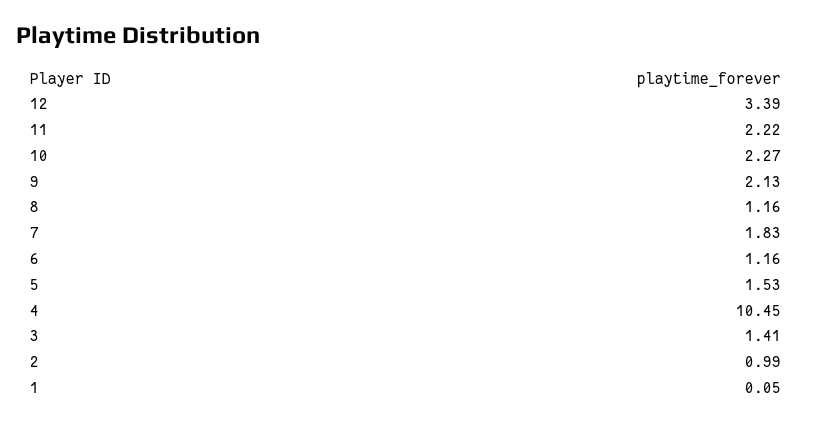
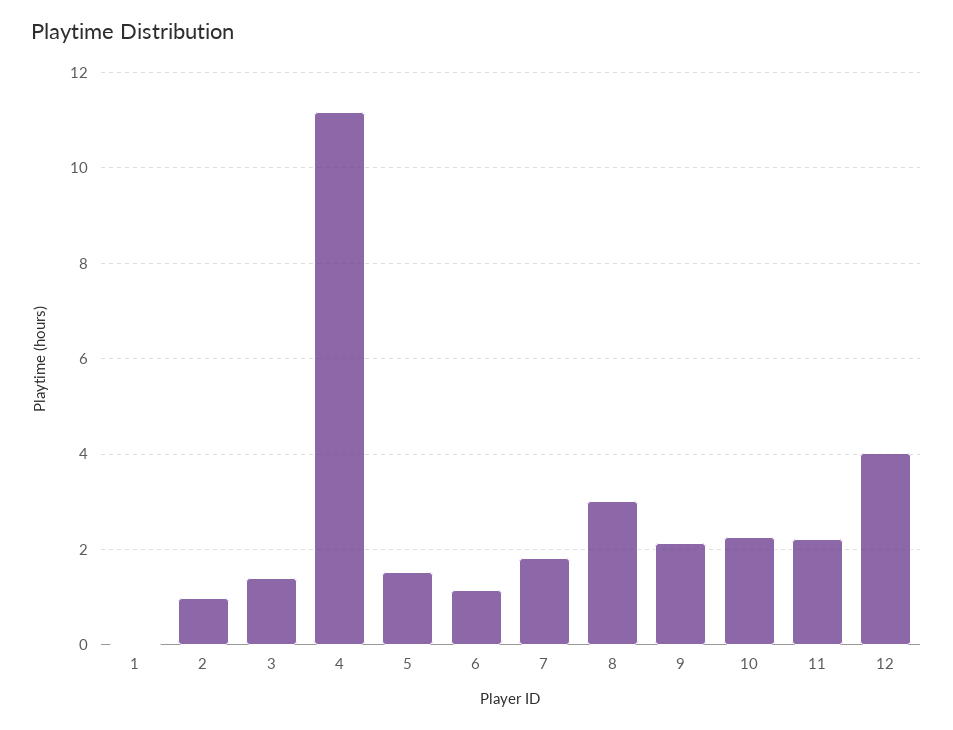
12: 3.39 -> 4
8: 1.16 -> 3
4: 10.45 -> 11.2

